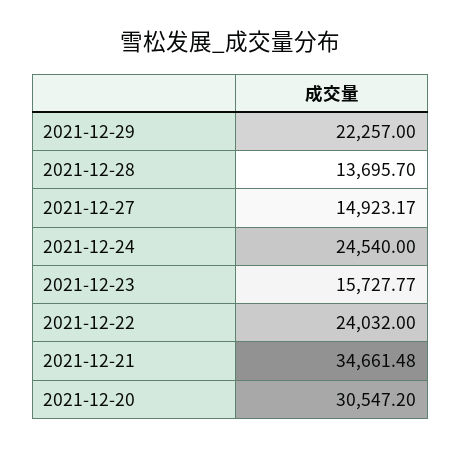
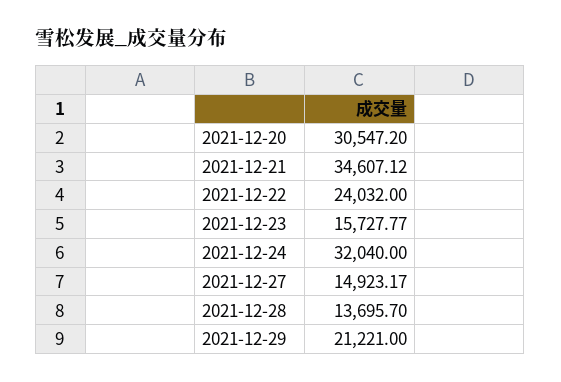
2021-12-29: 22257 -> 21221
2021-12-24: 24540 -> 32040
2021-12-21: 34661.48 -> 34607.12

